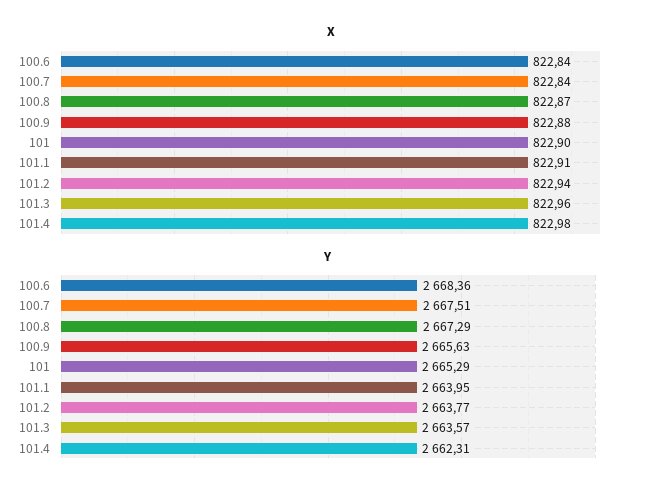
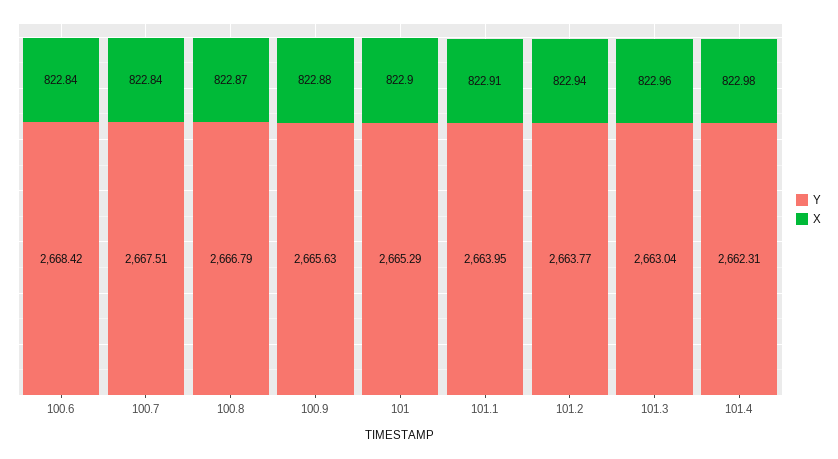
Y, 100.6: 2668.36 -> 2668.42
Y, 100.8: 2667.29 -> 2666.79
Y, 101.3: 2663.57 -> 2663.04

